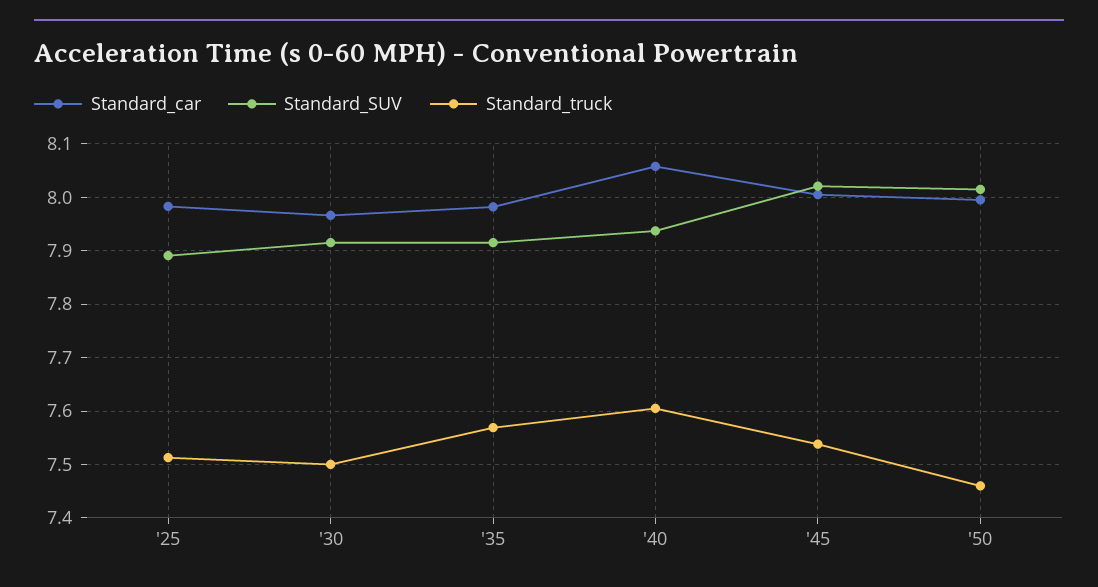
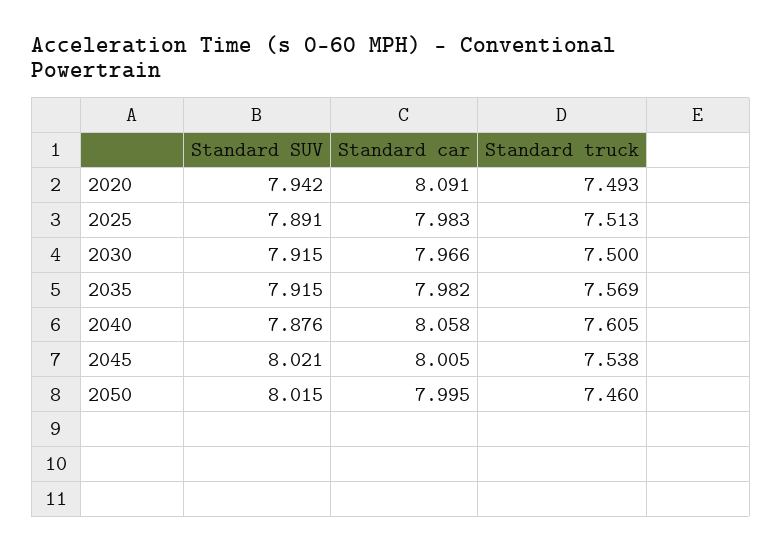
Standard_SUV, '40: 7.94 -> 7.876
Standard_SUV, 2020: none -> 7.942
Standard_car, 2020: none -> 8.091
Standard_truck, 2020: none -> 7.493

